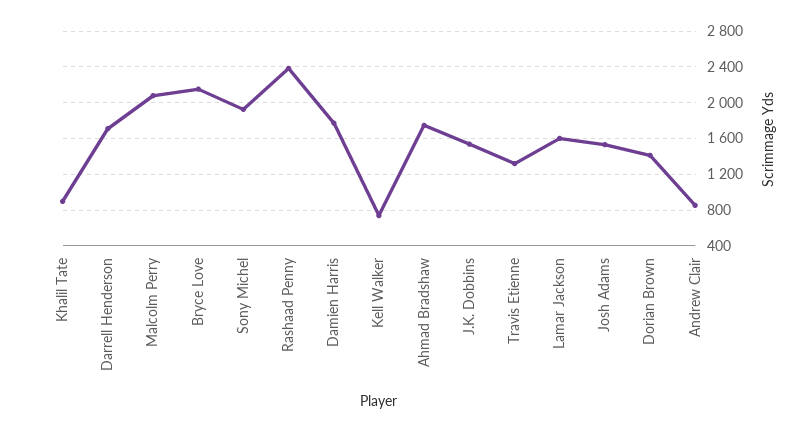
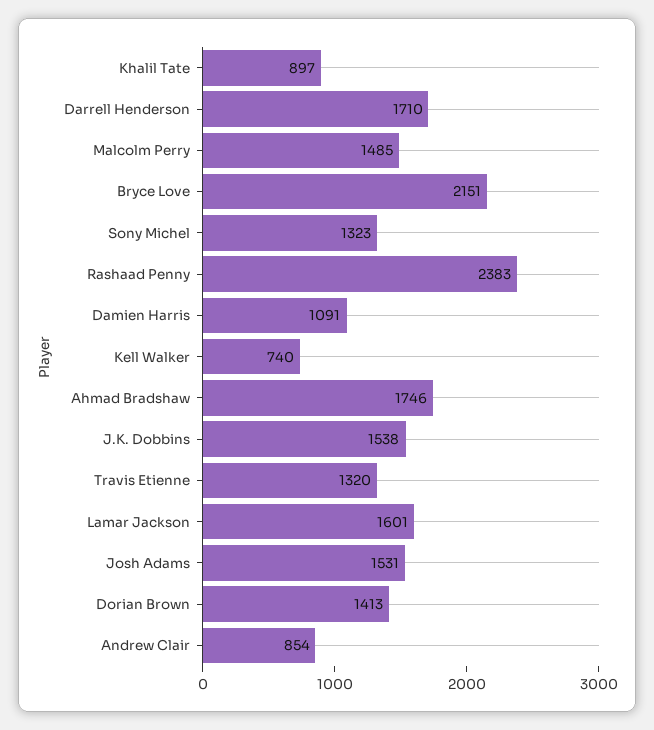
Malcolm Perry: 2100 -> 1485
Sony Michel: 1900 -> 1323
Damien Harris: 1800 -> 1091

